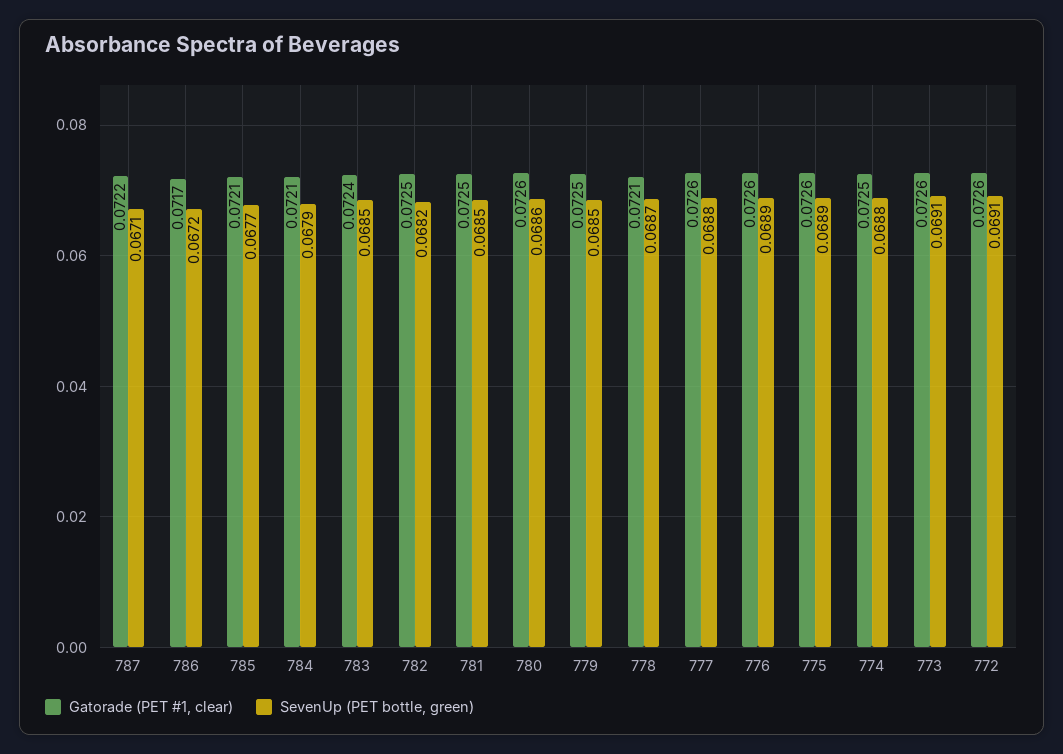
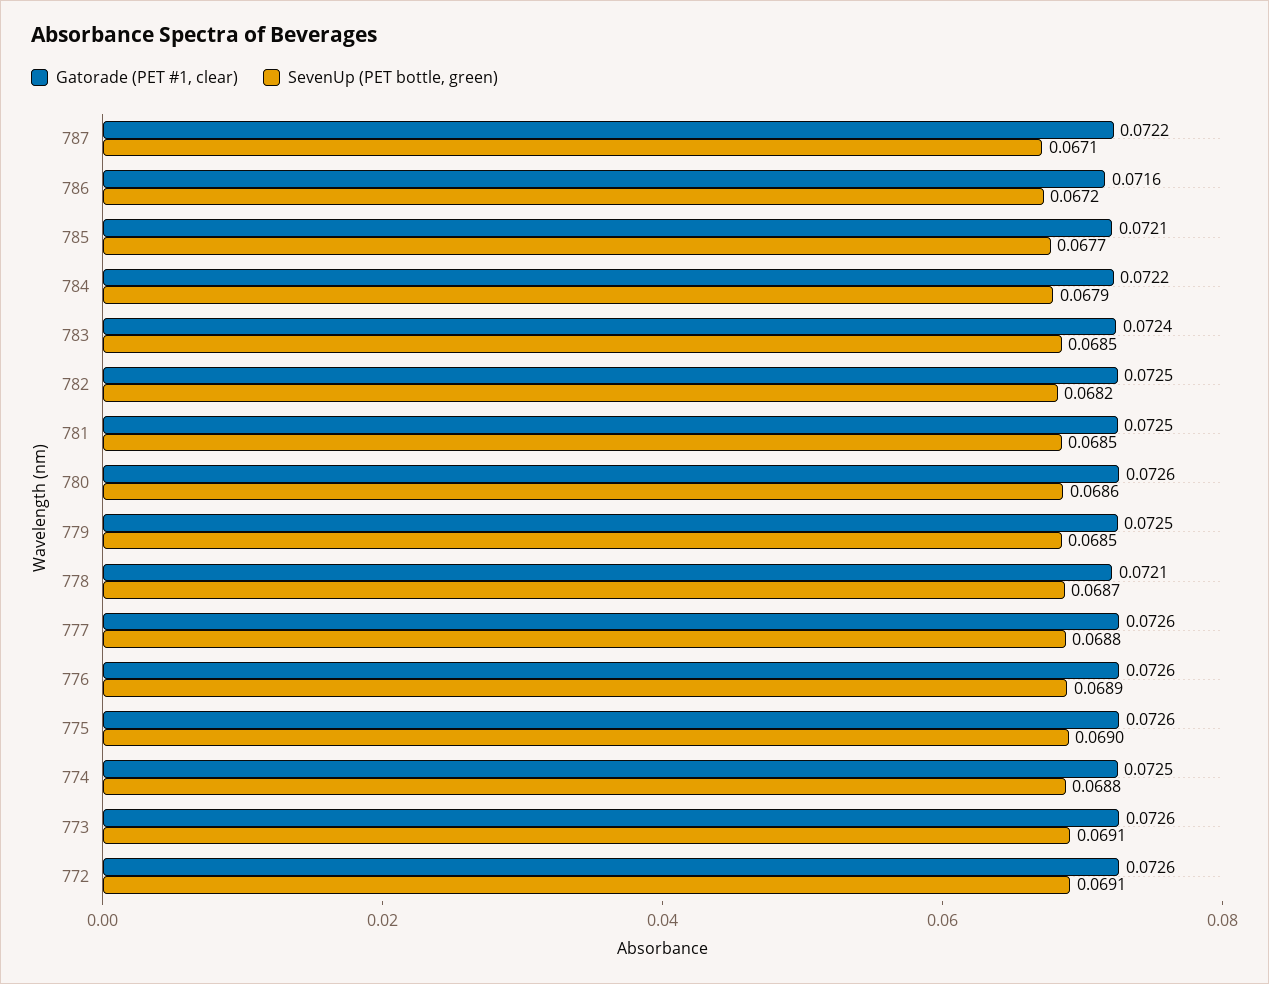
Gatorade (PET #1, clear), 786: 0.0717 -> 0.0716
Gatorade (PET #1, clear), 784: 0.0721 -> 0.0722
SevenUp (PET bottle, green), 775: 0.0689 -> 0.069

